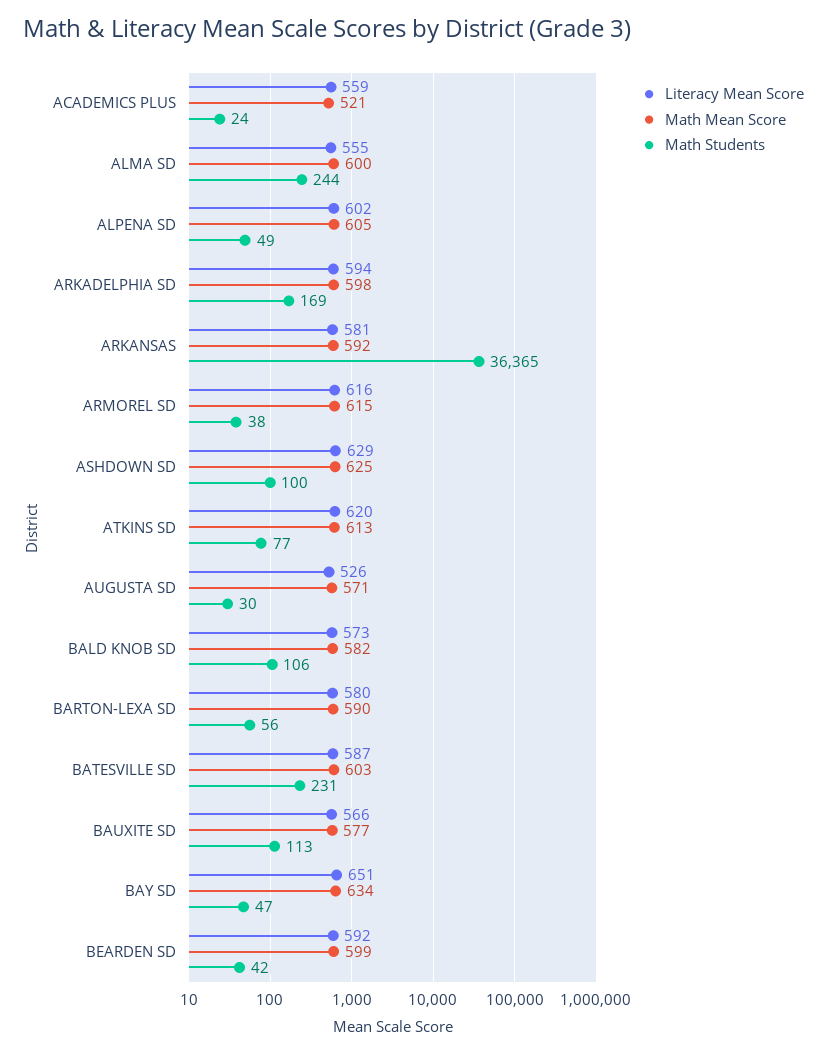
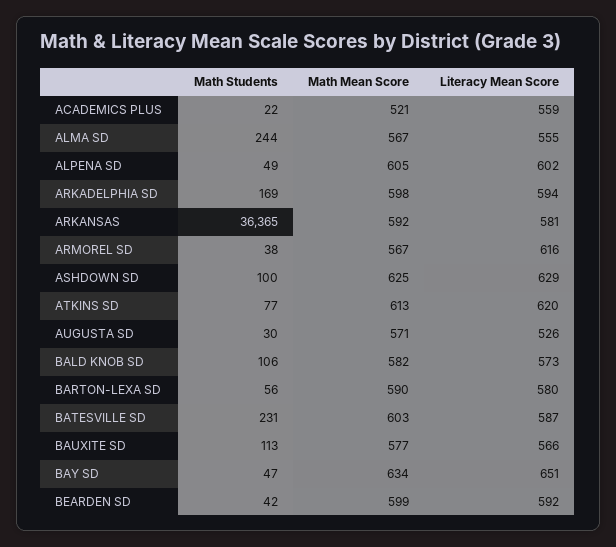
Math Students, ACADEMICS PLUS: 24 -> 22
Math Mean Score, ALMA SD: 600 -> 567
Math Mean Score, ARMOREL SD: 615 -> 567

